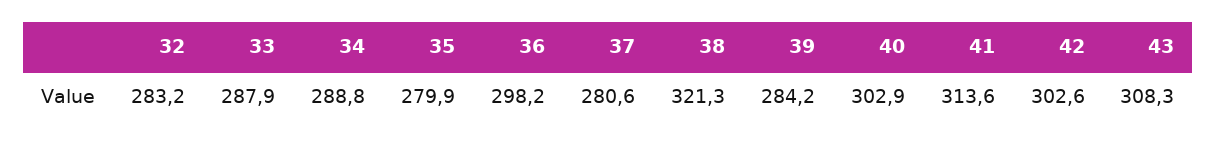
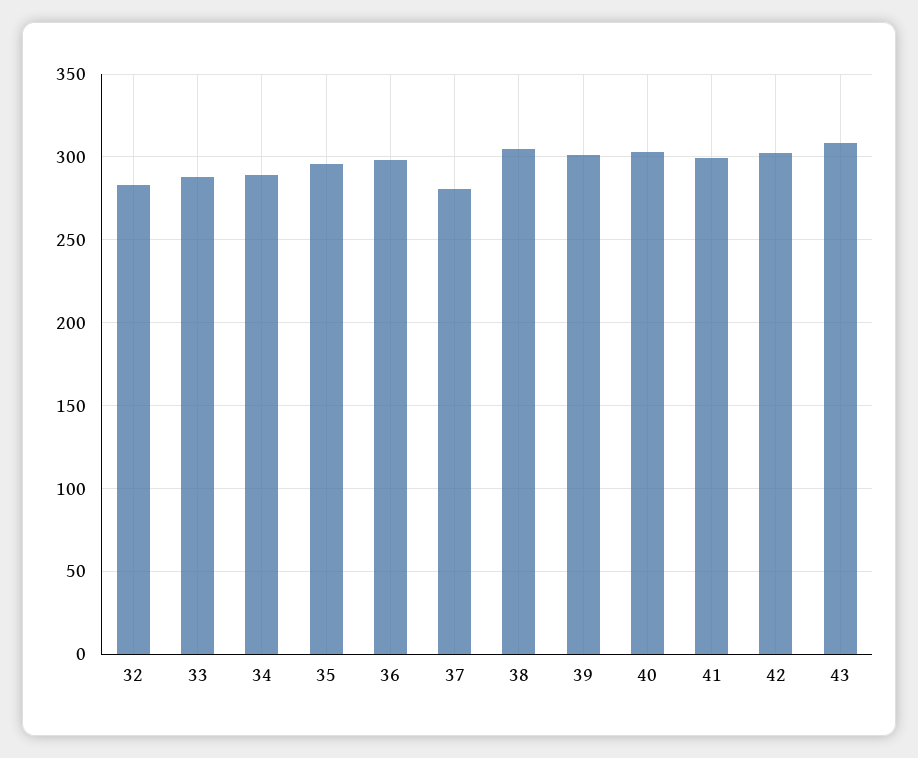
35: 279.9 -> 295
38: 321.3 -> 305
39: 284.2 -> 300
41: 313.6 -> 300

